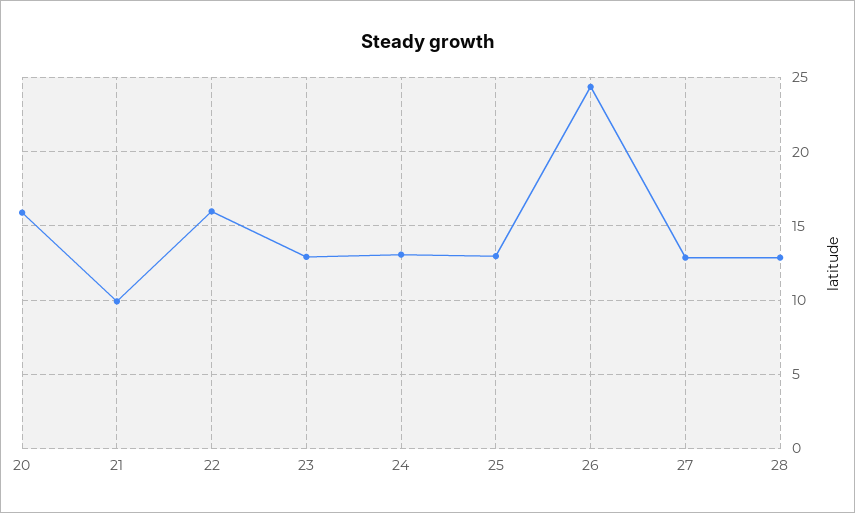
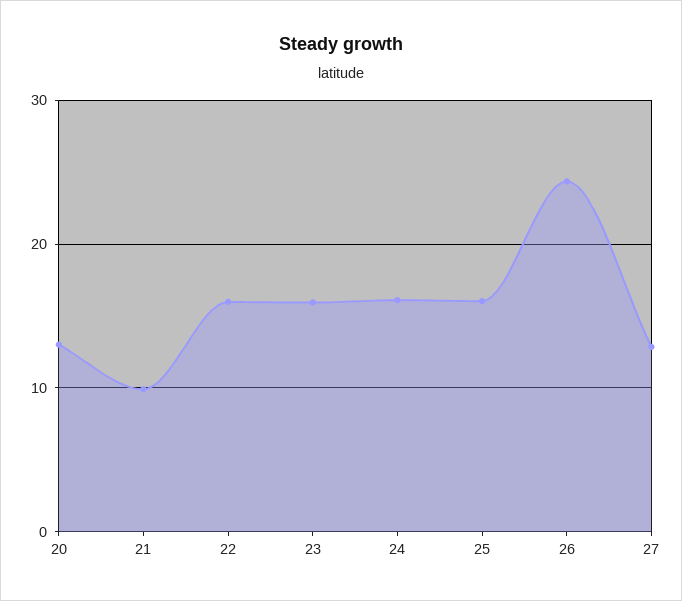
20: 16 -> 13
23: 13 -> 16
24: 13 -> 16
25: 13 -> 16
28: 13 -> none

